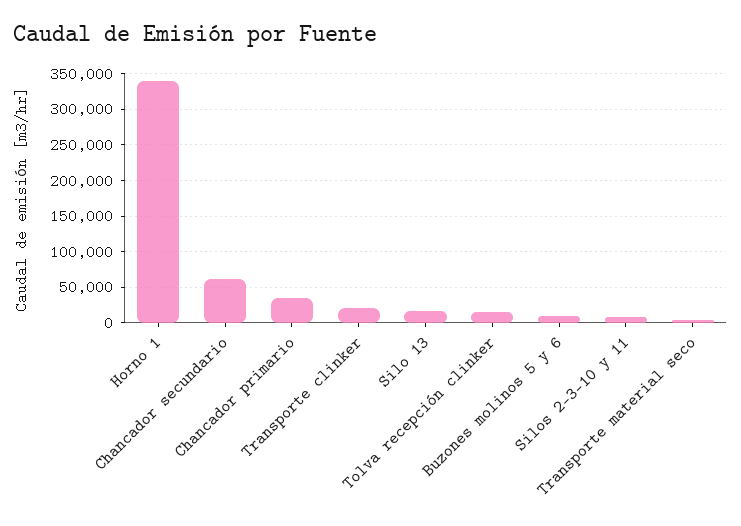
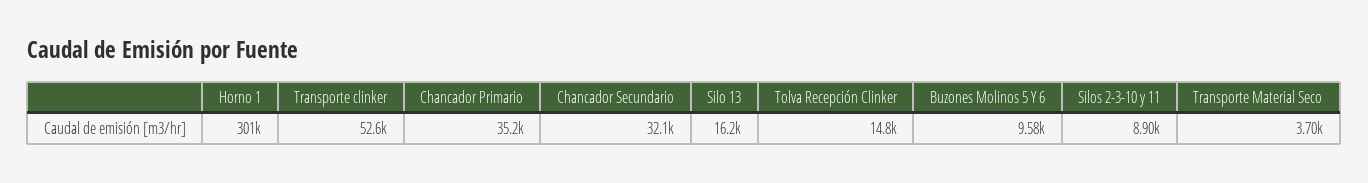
Horno 1: 340000 -> 301000
Chancador secundario: 60000 -> 32100
Transporte clinker: 20000 -> 52600

